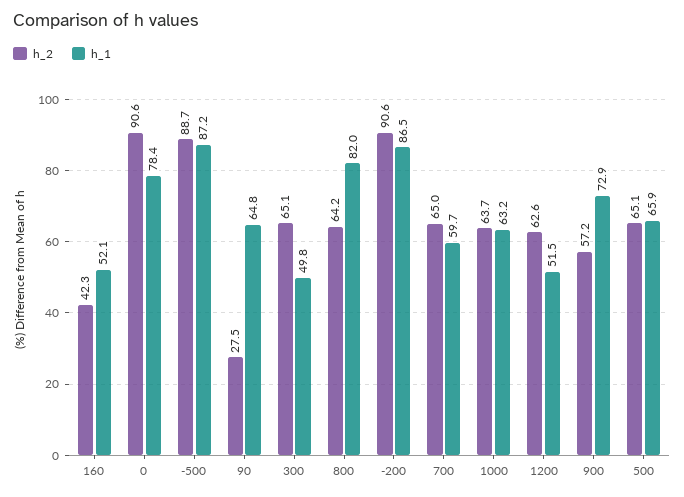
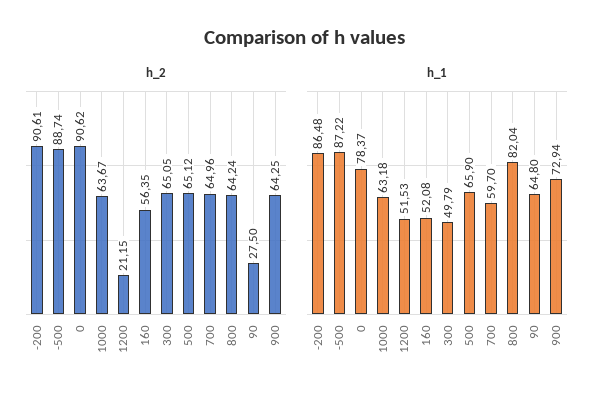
h_2, 160: 42.3 -> 56.35
h_2, 1200: 62.6 -> 21.15
h_2, 900: 57.2 -> 64.25

